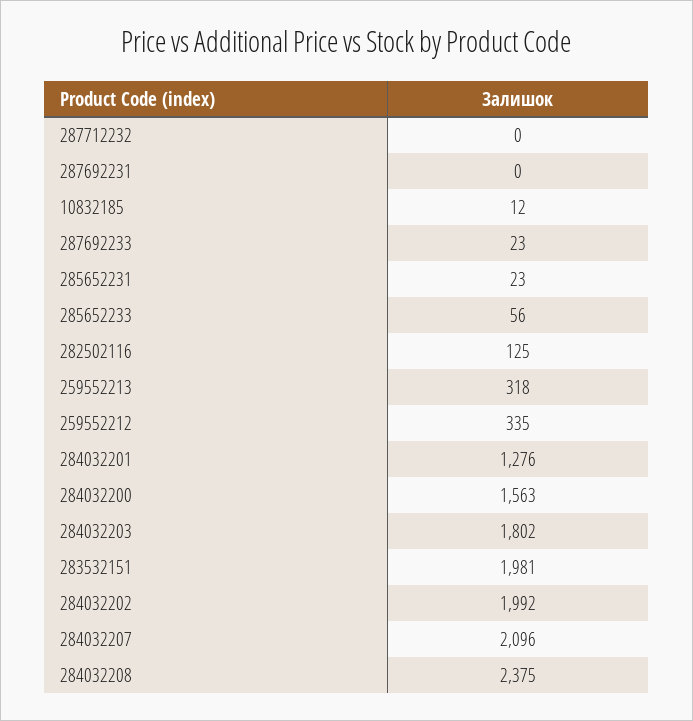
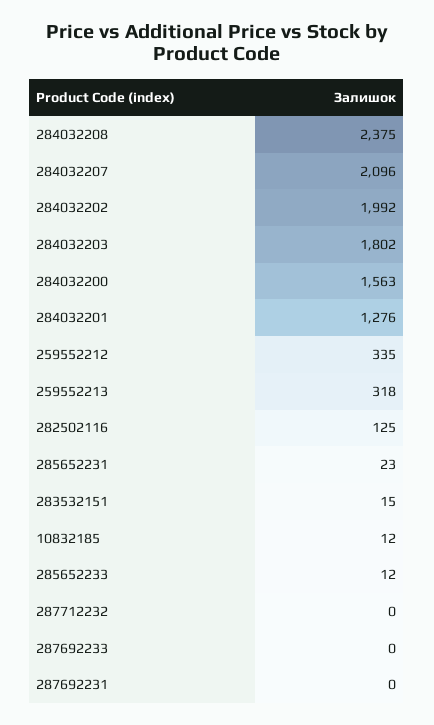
287692233: 23 -> 0
285652233: 56 -> 12
283532151: 1981 -> 15

